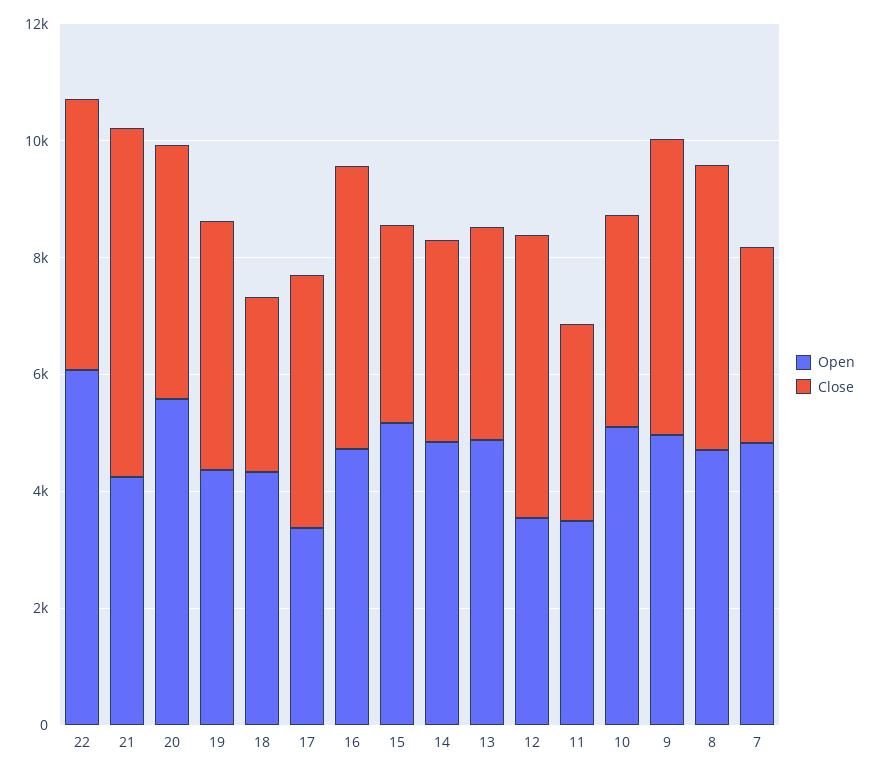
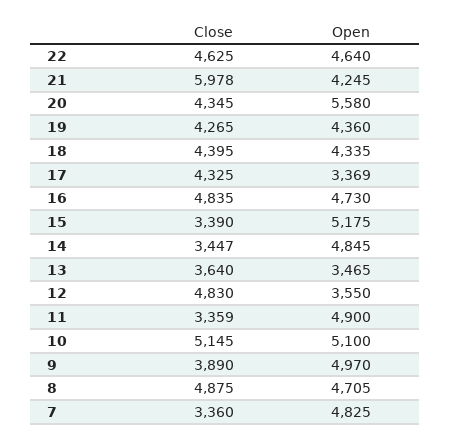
Open, 22: 6000 -> 4640
Close, 18: 3000 -> 4395
Open, 13: 5000 -> 3465
Open, 11: 3500 -> 4900
Close, 10: 3500 -> 5145
Close, 9: 5000 -> 3890

